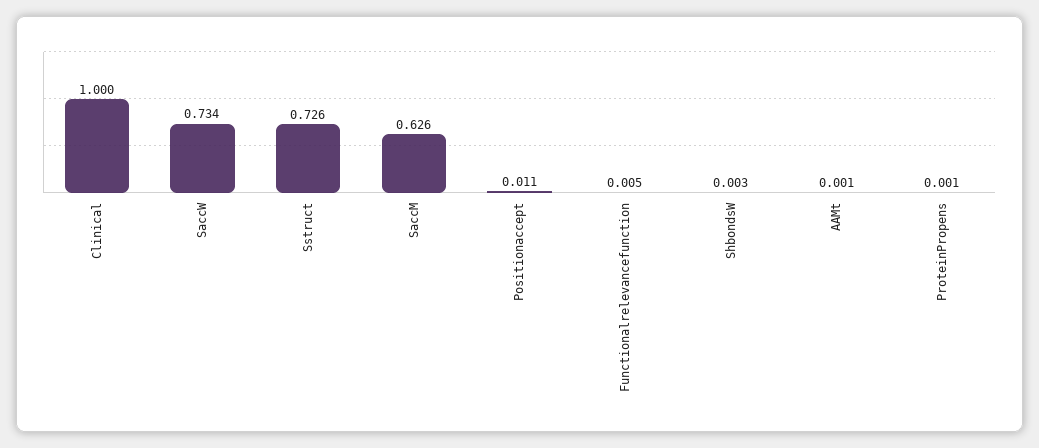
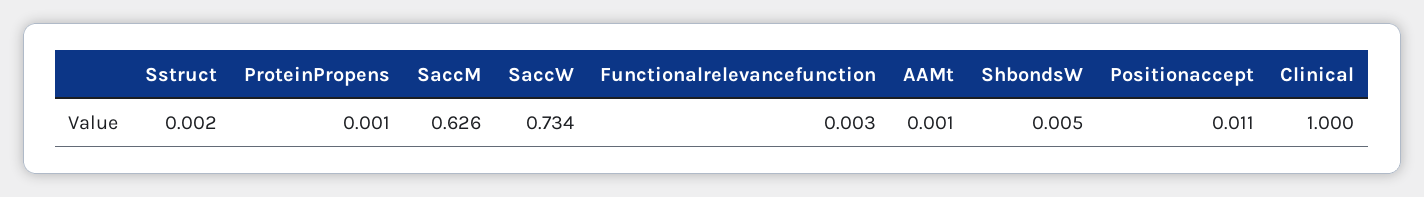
Sstruct: 0.726 -> 0.002
Functionalrelevancefunction: 0.005 -> 0.003
ShbondsW: 0.003 -> 0.005

